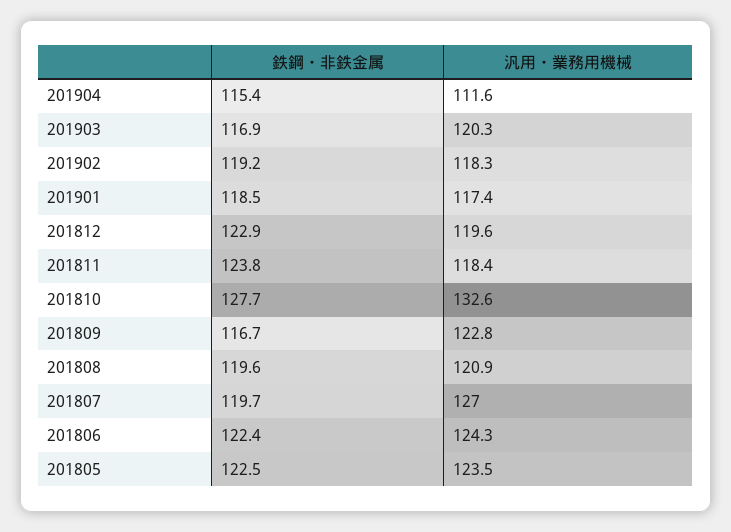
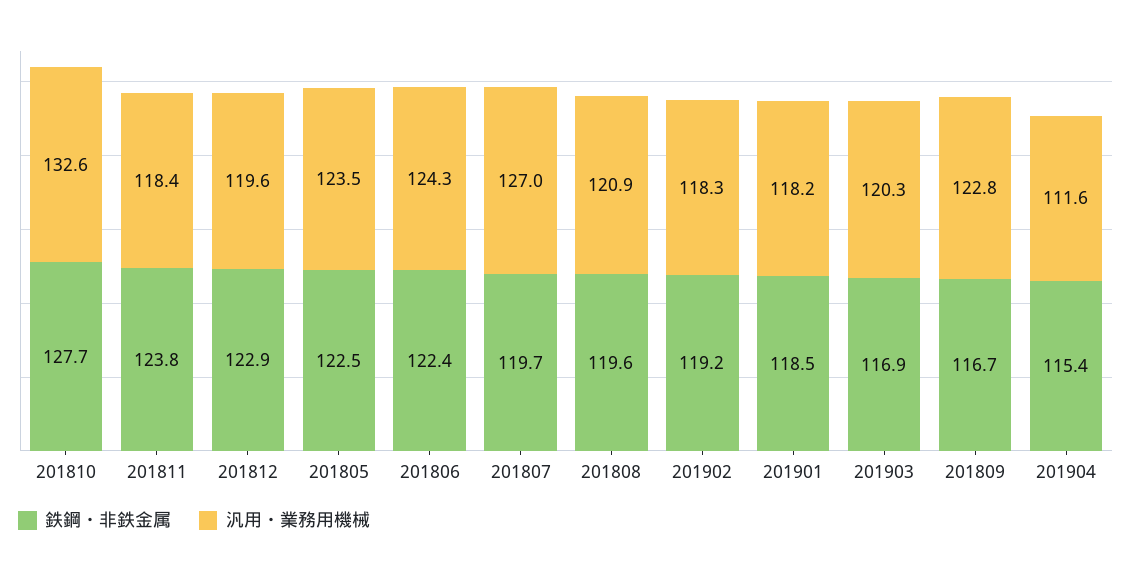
汎用・業務用機械, 201901: 117.4 -> 118.2

